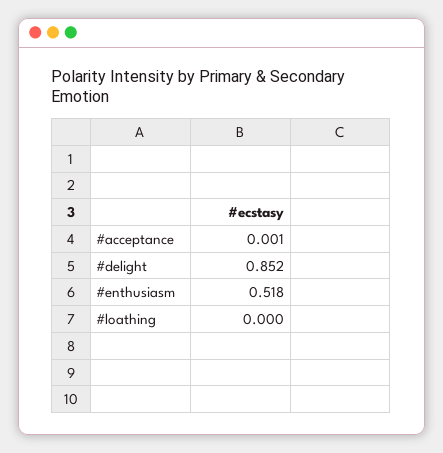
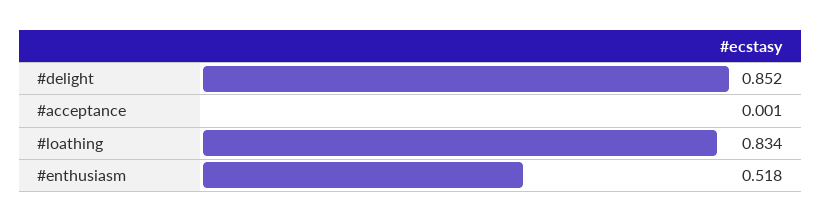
#loathing: 0 -> 0.834

